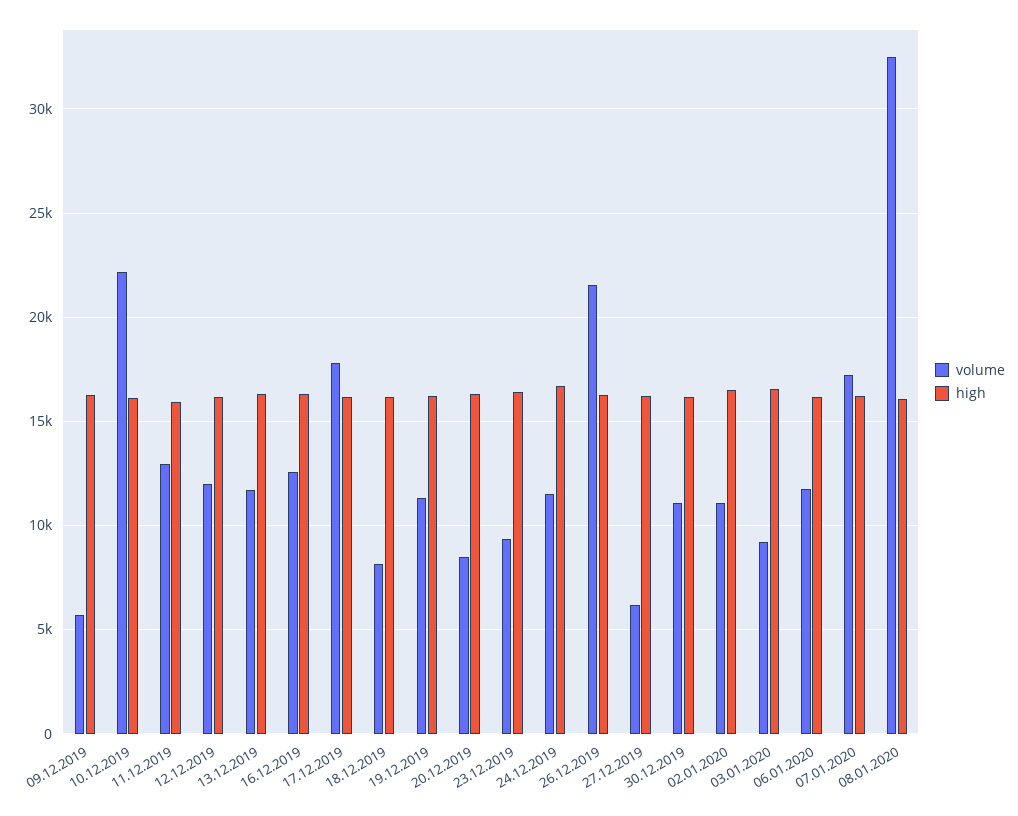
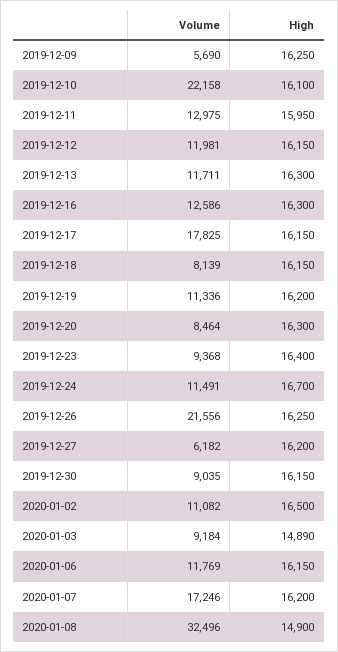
volume, 30.12.2019: 11000 -> 9035
high, 03.01.2020: 16500 -> 14890
high, 08.01.2020: 16000 -> 14900

